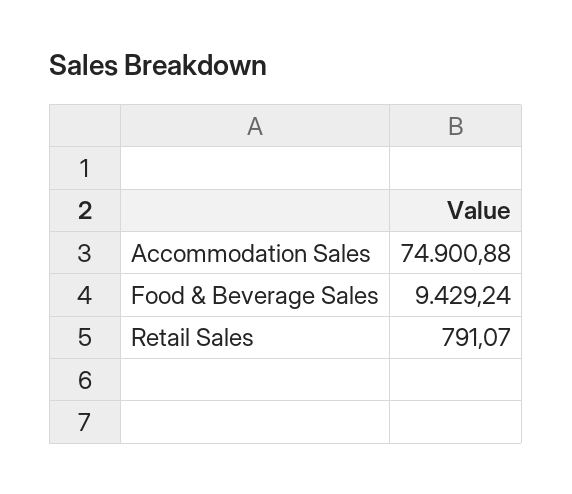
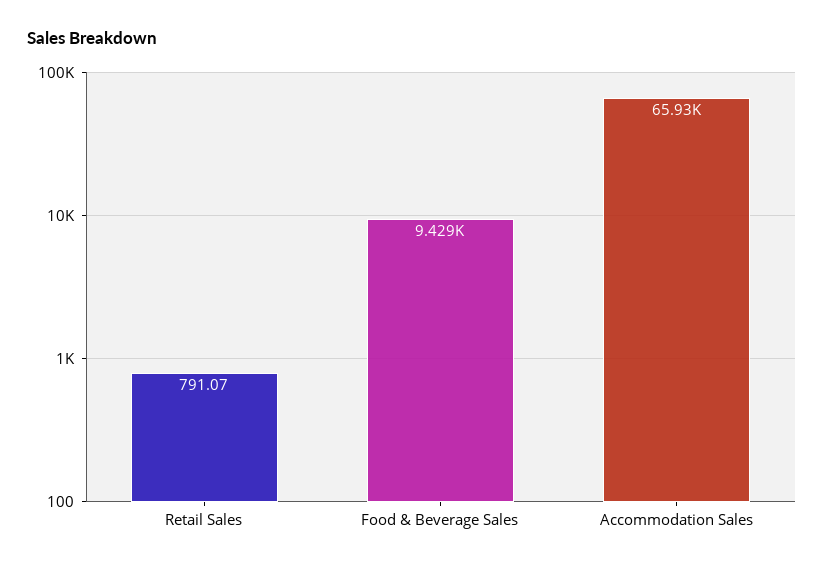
Accommodation Sales: 74900.88 -> 65930

